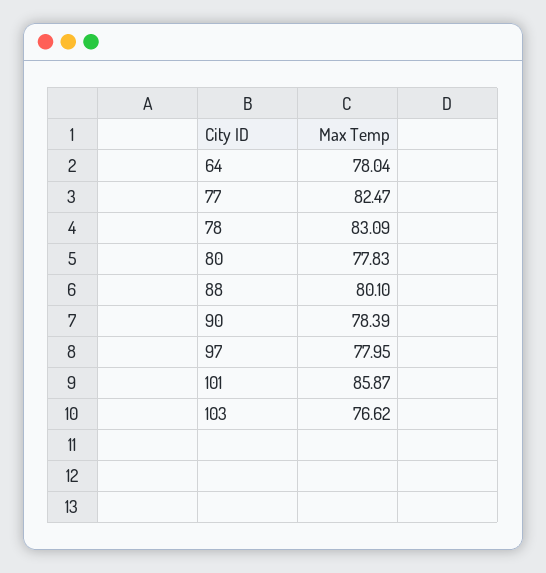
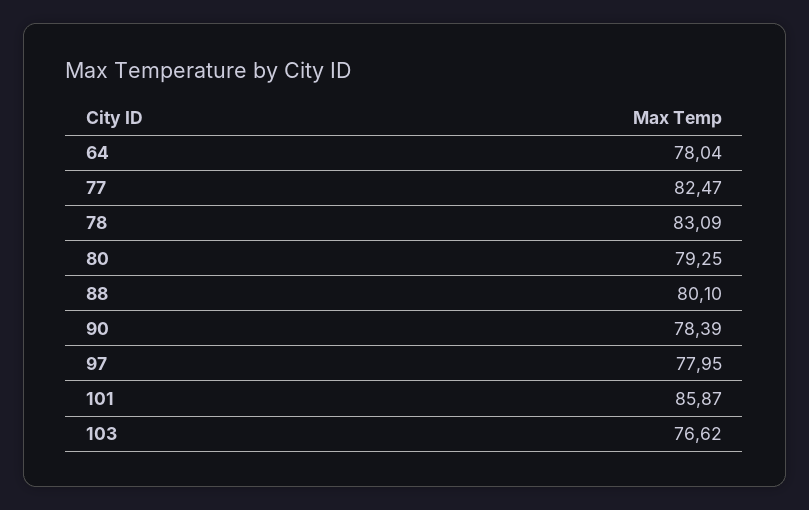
80: 77.83 -> 79.25

